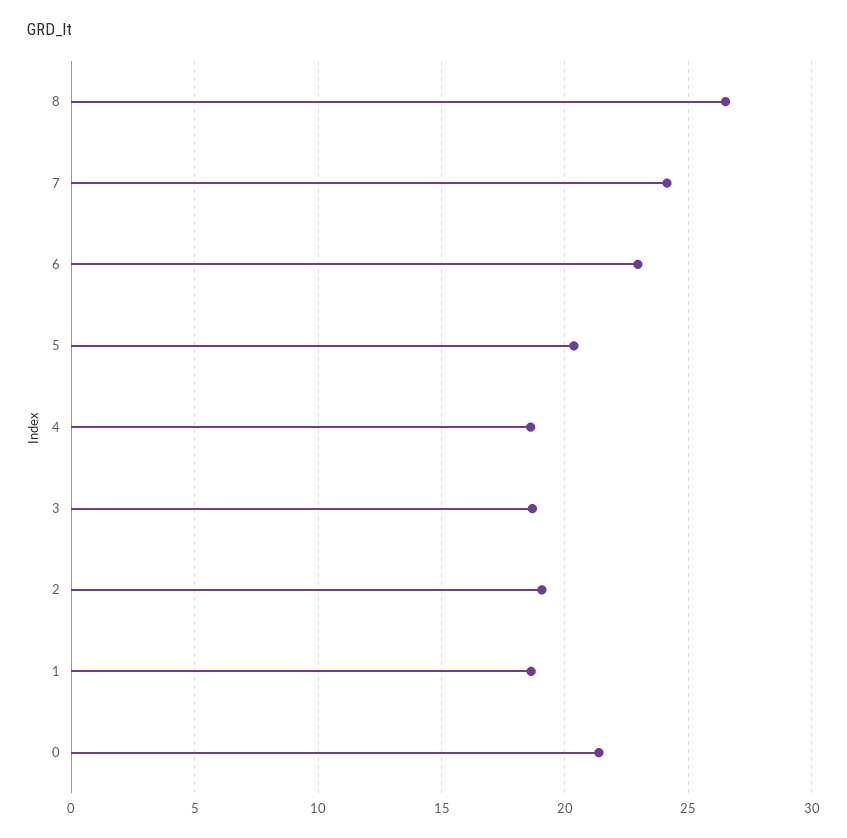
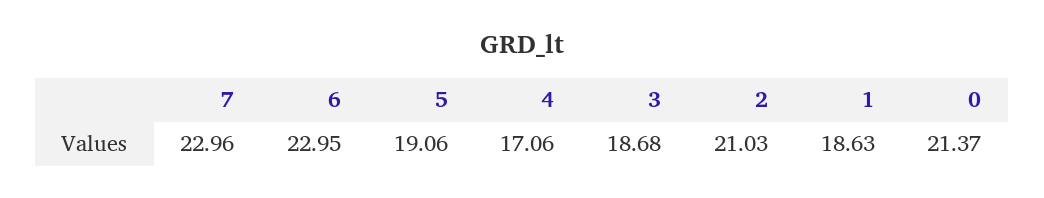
8: 26.5 -> none
7: 24 -> 22.96
5: 20.5 -> 19.06
4: 18.5 -> 17.06
2: 19 -> 21.03

